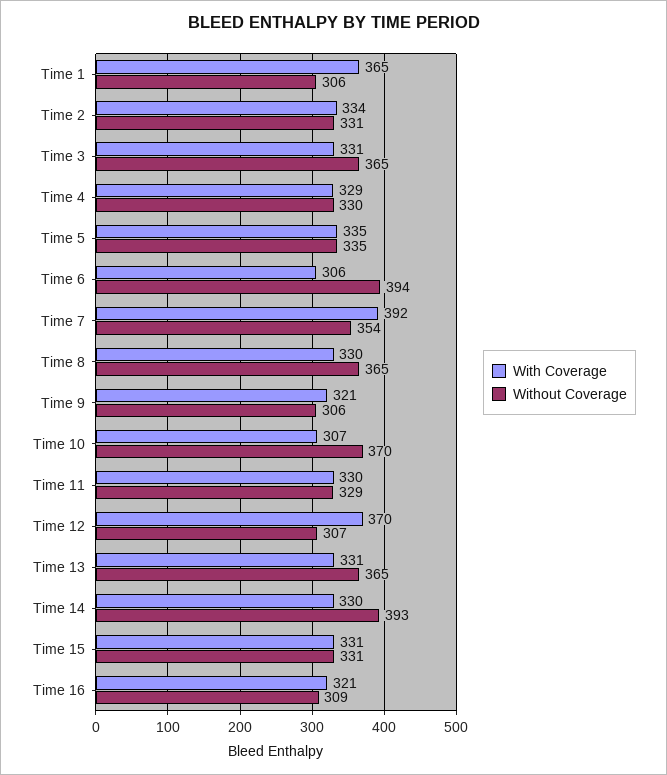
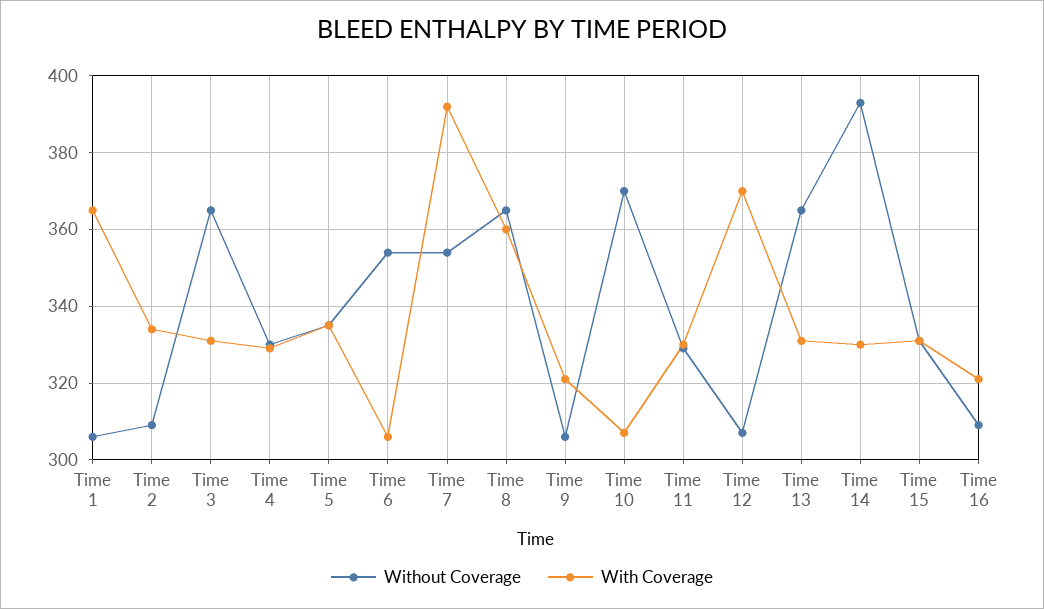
Without Coverage, Time 2: 331 -> 310
Without Coverage, Time 6: 394 -> 355
With Coverage, Time 8: 330 -> 360

